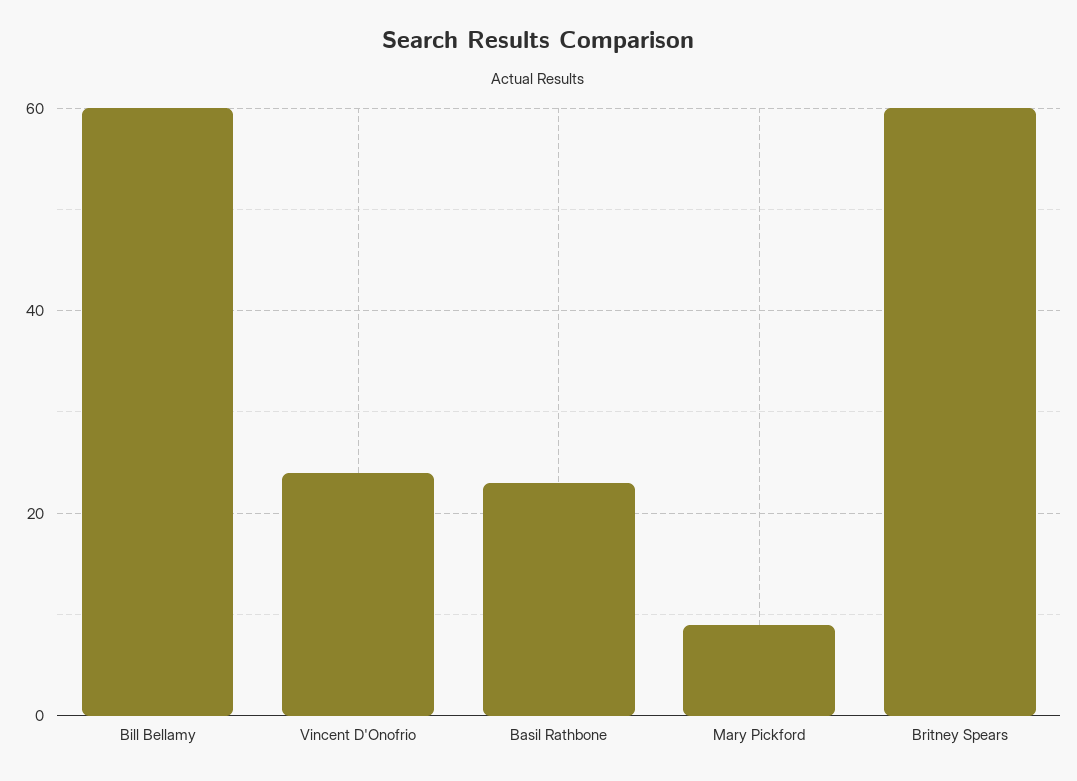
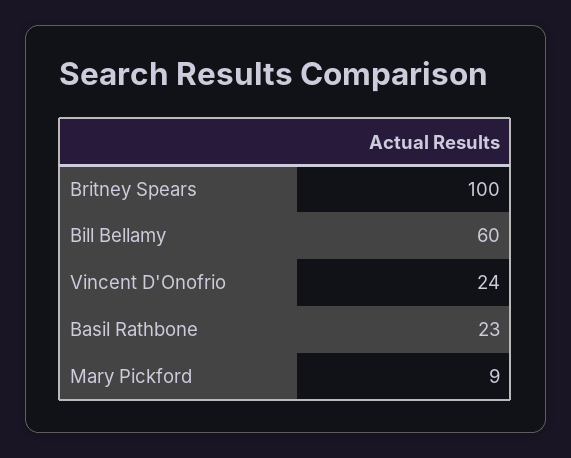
Britney Spears: 60 -> 100

